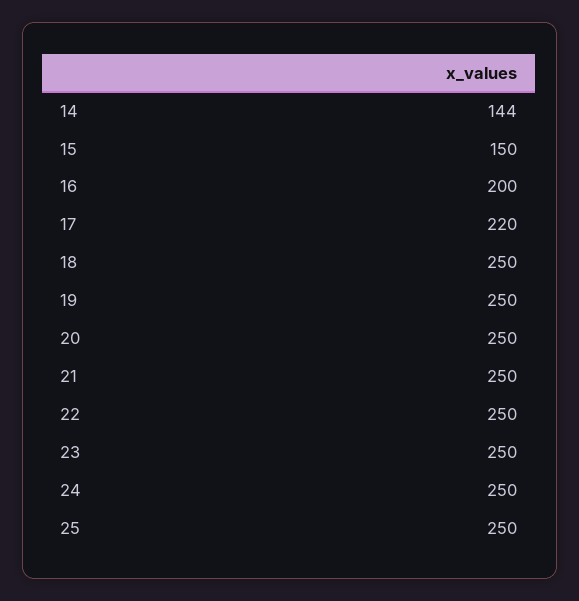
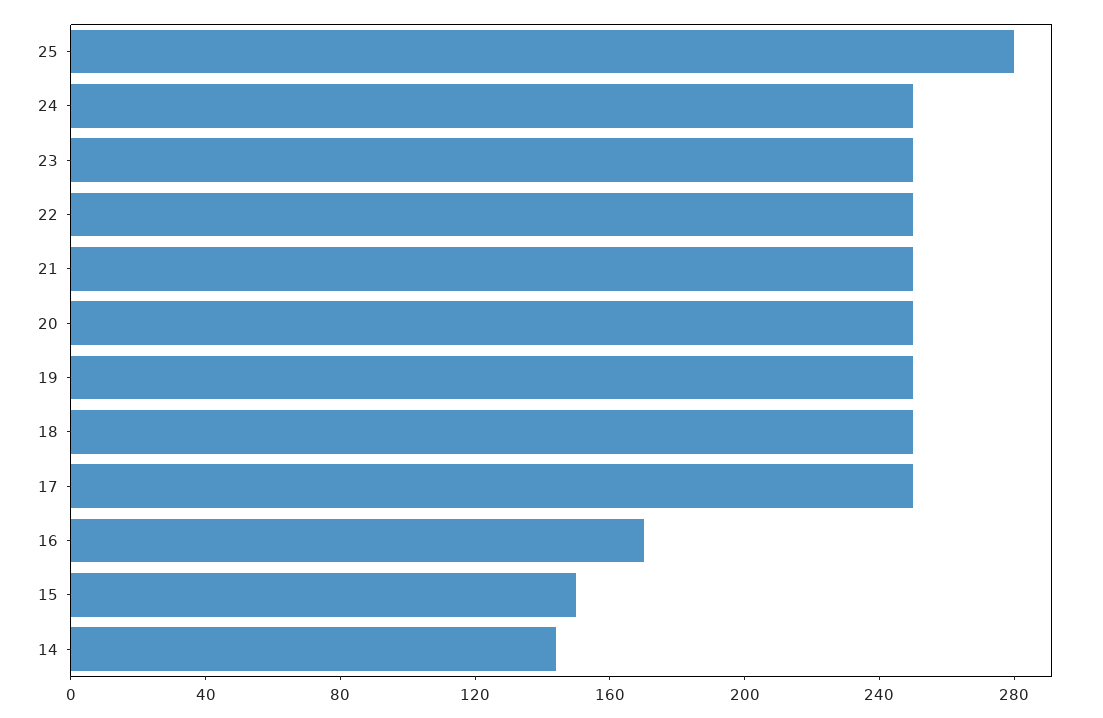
16: 200 -> 170
17: 220 -> 250
25: 250 -> 280

